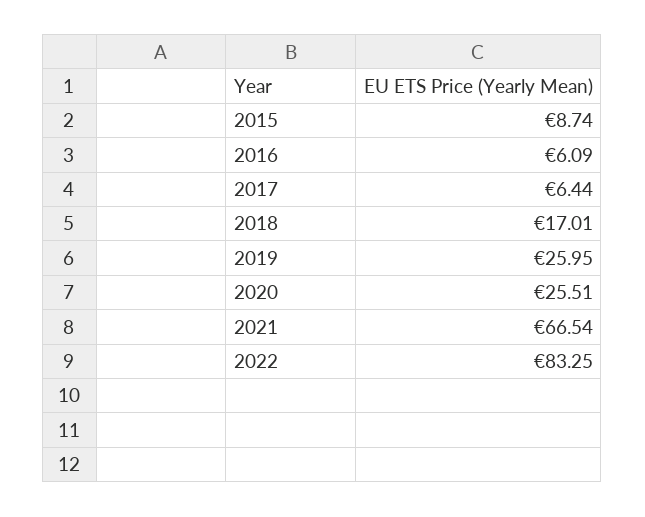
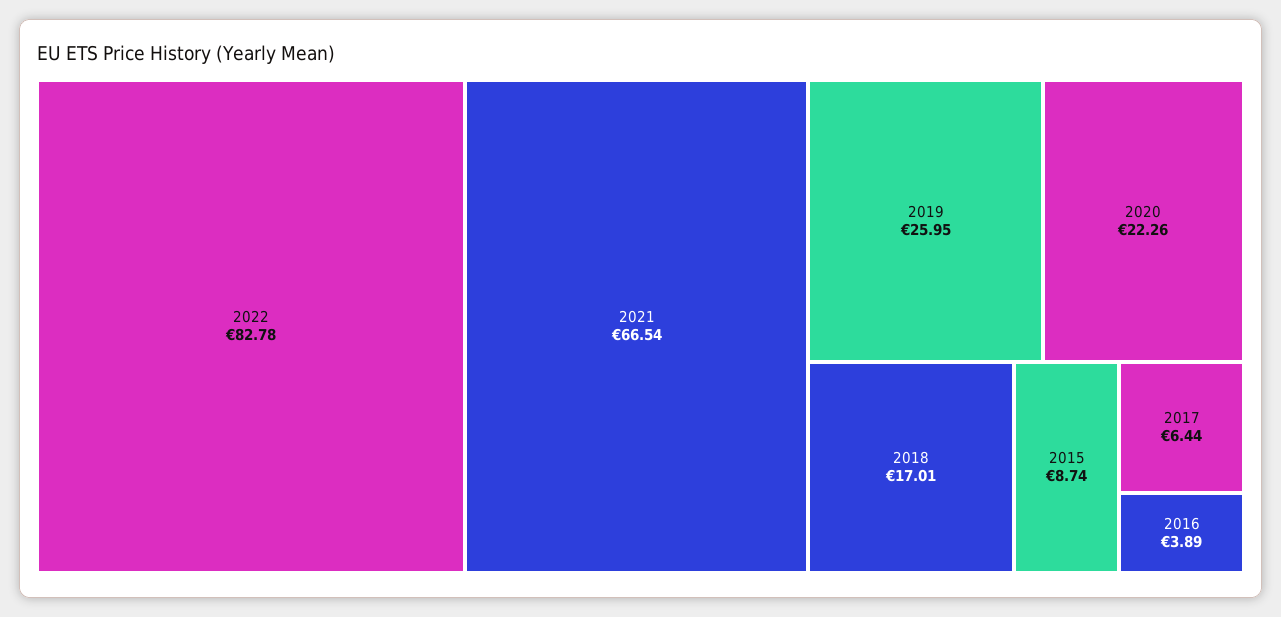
2016: 6.09 -> 3.89
2020: 25.51 -> 22.26
2022: 83.25 -> 82.78

